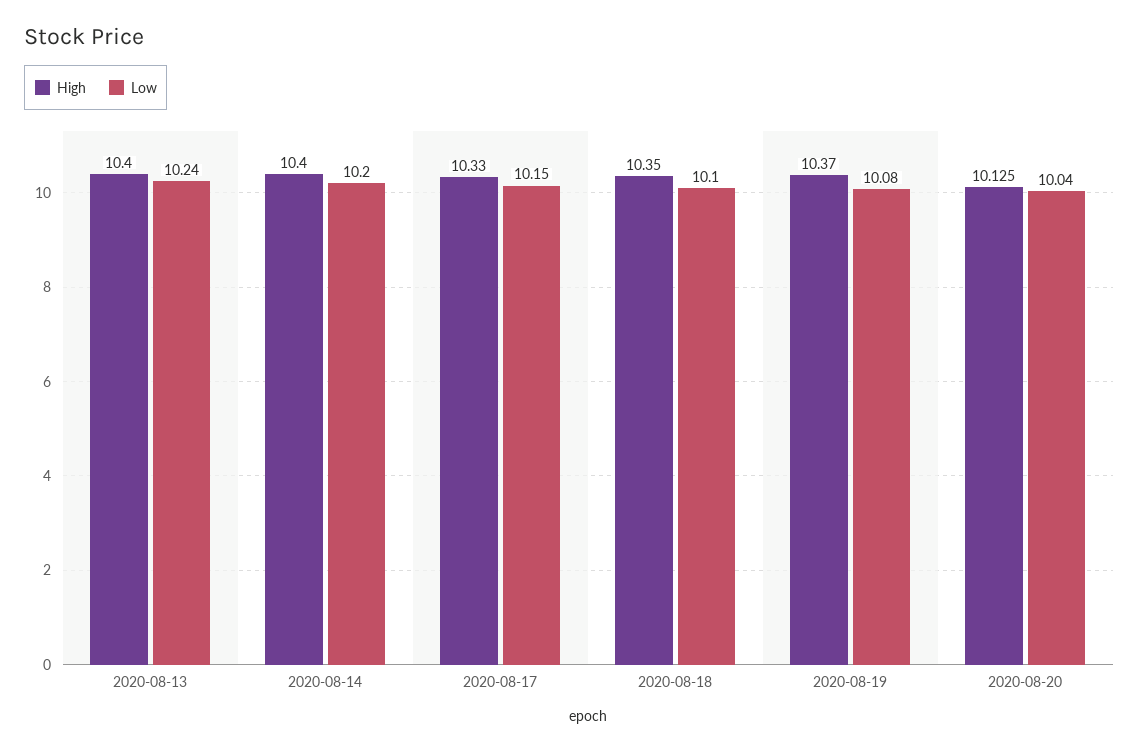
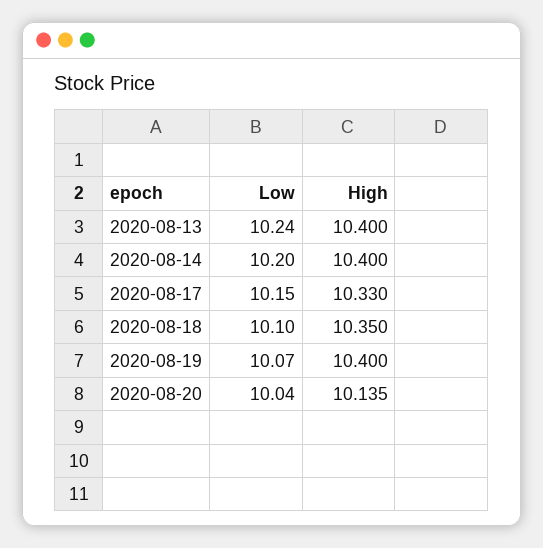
High, 2020-08-19: 10.37 -> 10.4
Low, 2020-08-19: 10.08 -> 10.07
High, 2020-08-20: 10.125 -> 10.135

